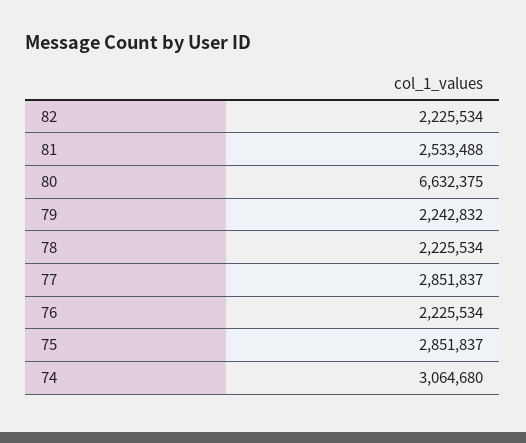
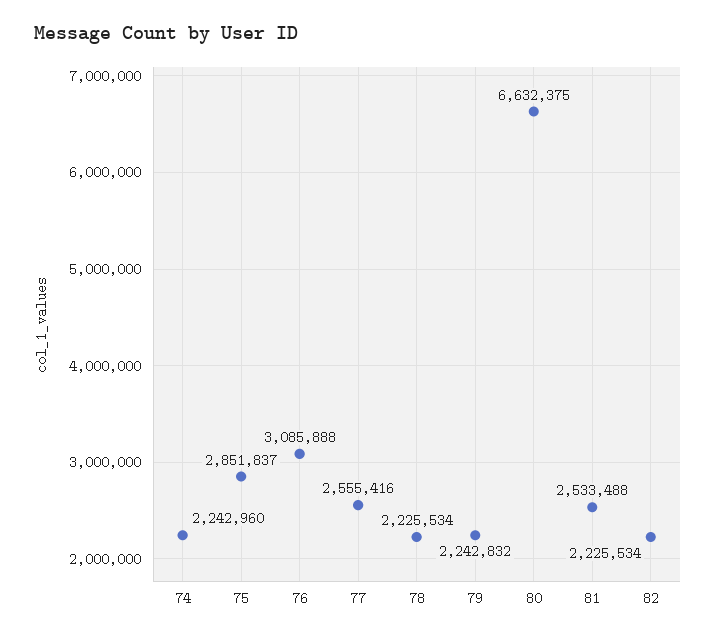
77: 2851837 -> 2555416
76: 2225534 -> 3085888
74: 3064680 -> 2242960

